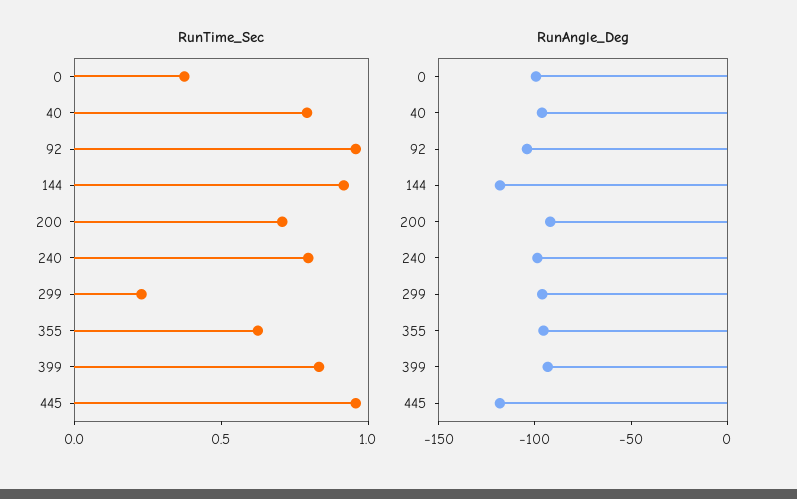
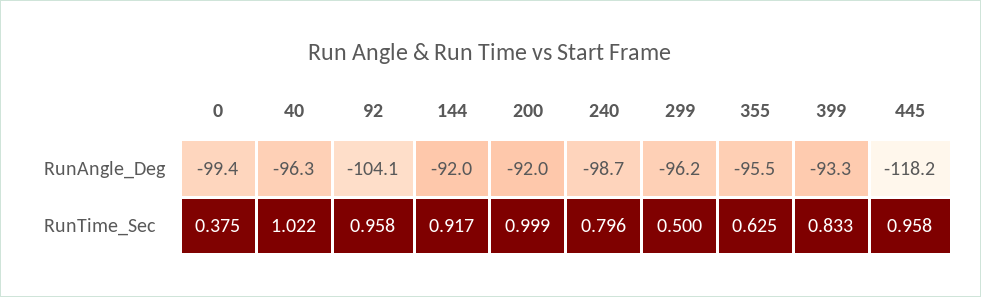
RunTime_Sec, 40: 0.8 -> 1.022
RunTime_Sec, 200: 0.7 -> 0.999
RunTime_Sec, 299: 0.2 -> 0.5
RunAngle_Deg, 144: -120 -> -92

